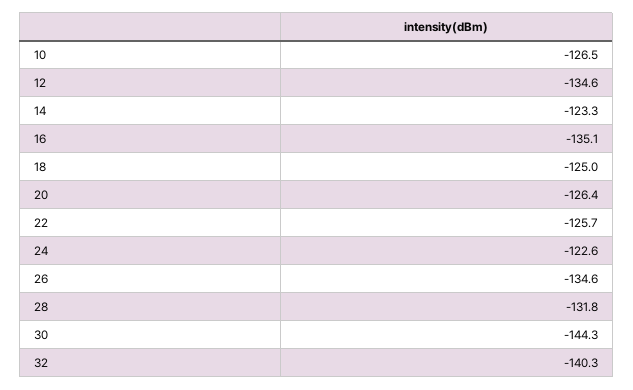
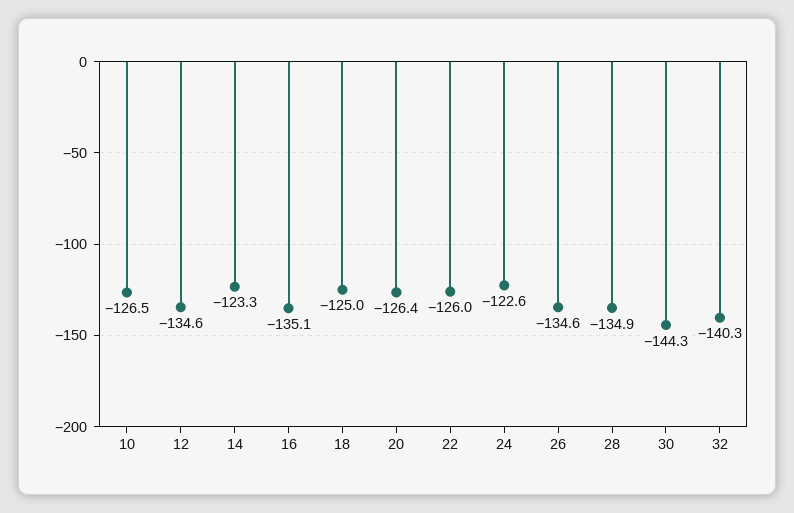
22: -125.7 -> -126
28: -131.8 -> -134.9

